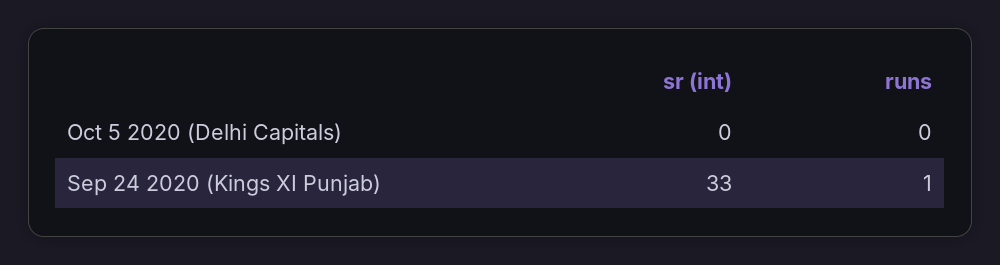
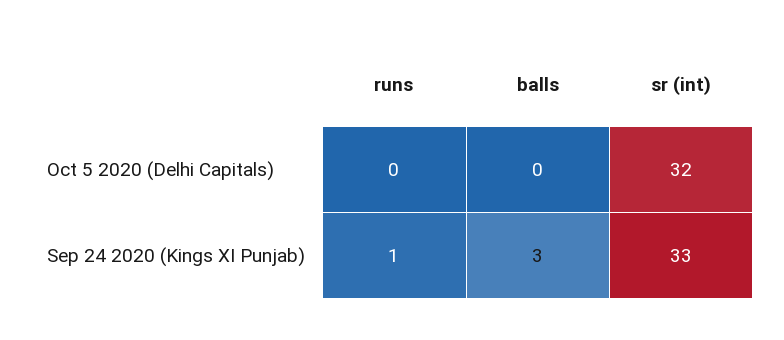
sr (int), Oct 5 2020 (Delhi Capitals): 0 -> 32
balls, Oct 5 2020 (Delhi Capitals): none -> 0
balls, Sep 24 2020 (Kings XI Punjab): none -> 3

